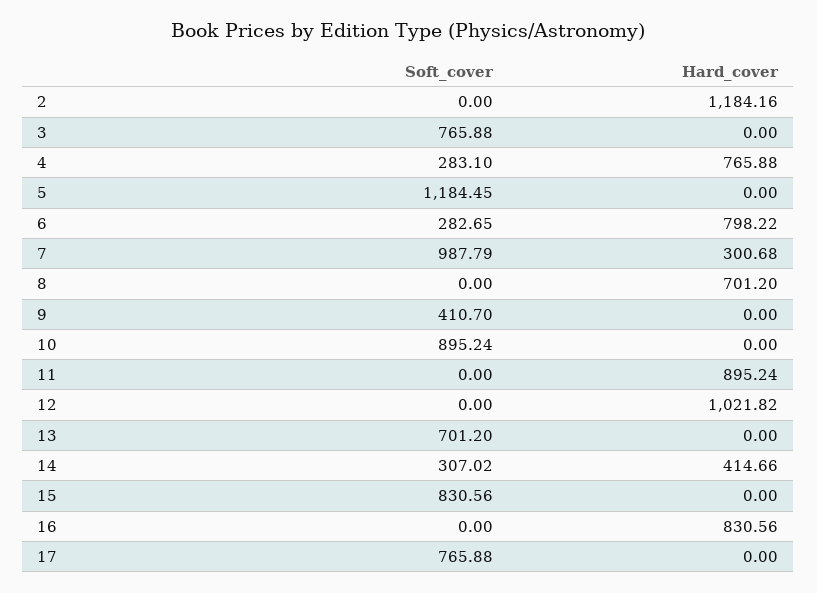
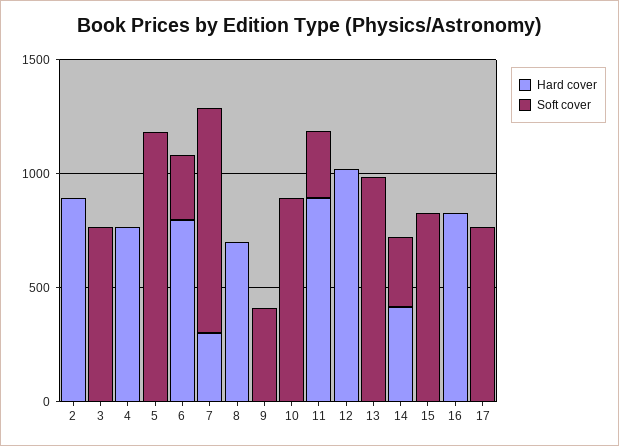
Hard_cover, 2: 1184.16 -> 900
Soft_cover, 4: 283.1 -> 0
Soft_cover, 11: 0 -> 300
Soft_cover, 13: 701.2 -> 1000

